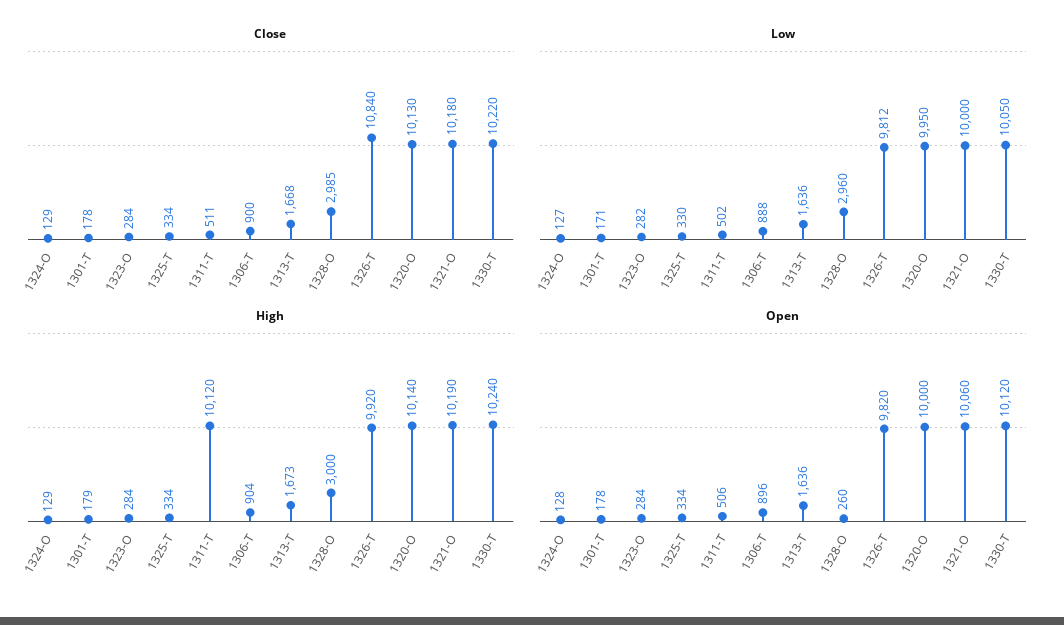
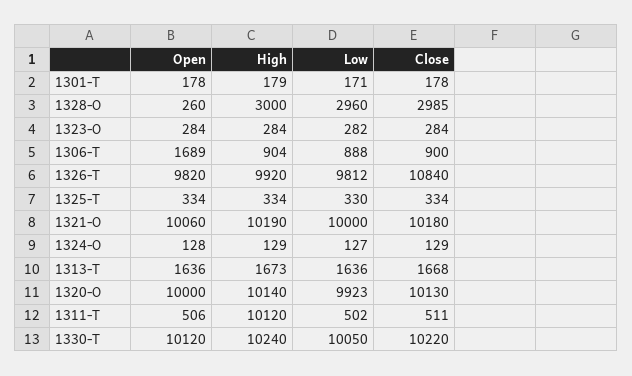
Low, 1320-O: 9950 -> 9923
Open, 1306-T: 896 -> 1689

